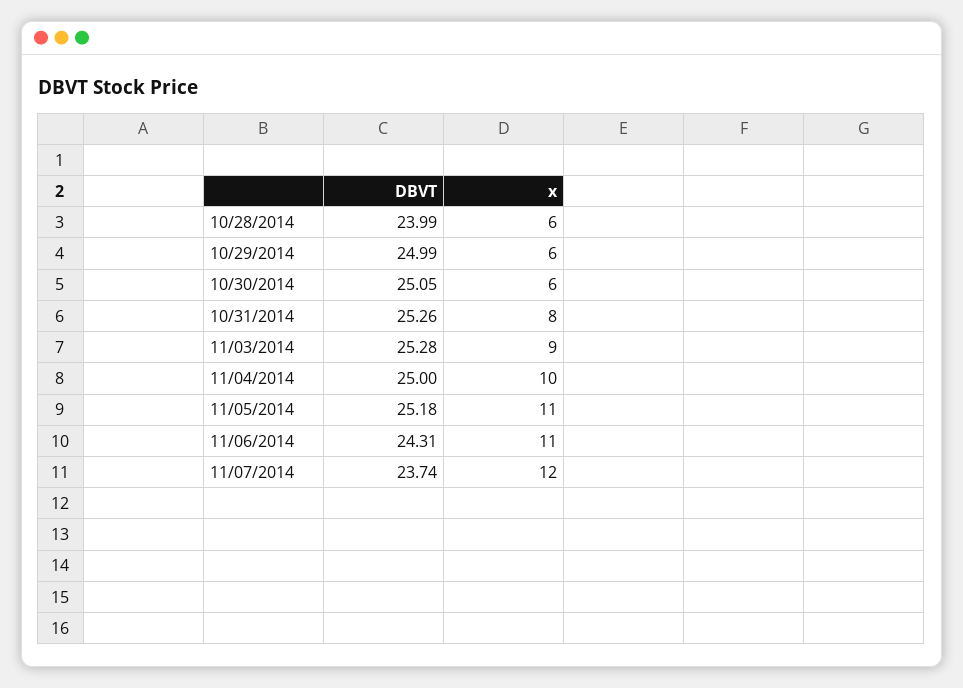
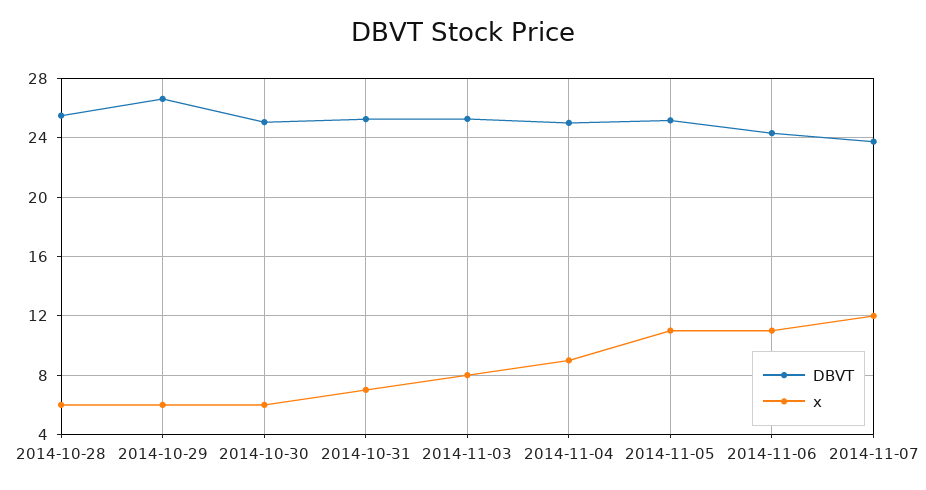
DBVT, 10/28/2014: 23.99 -> 25.5
DBVT, 10/29/2014: 24.99 -> 26.5
x, 10/31/2014: 8 -> 7
x, 11/03/2014: 9 -> 8
x, 11/04/2014: 10 -> 9

